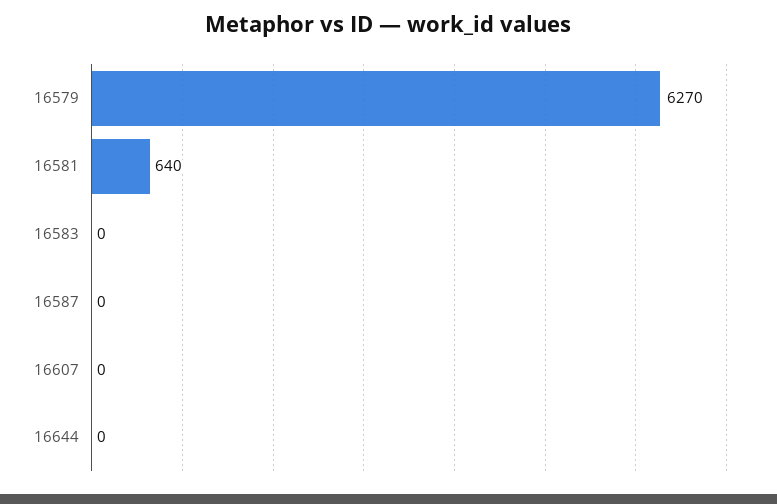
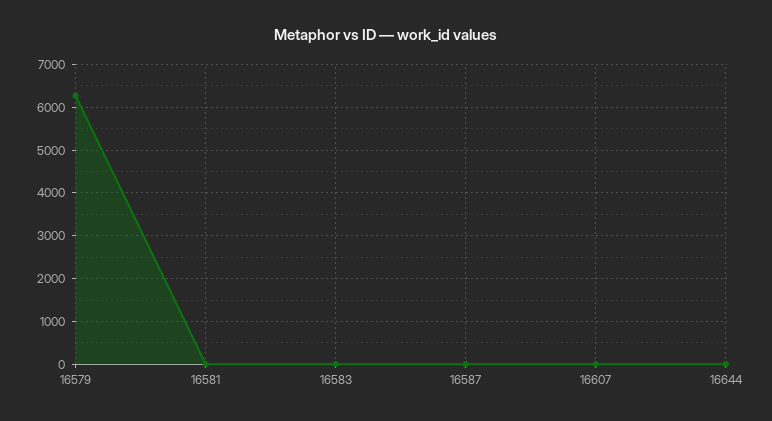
16581: 640 -> 0

